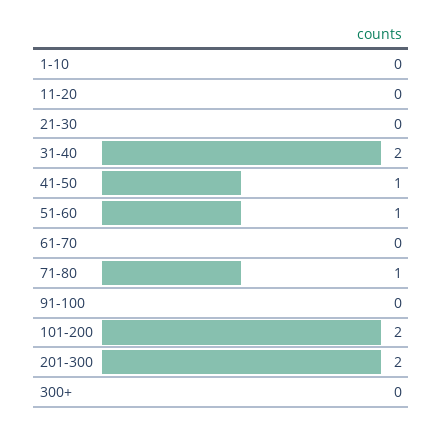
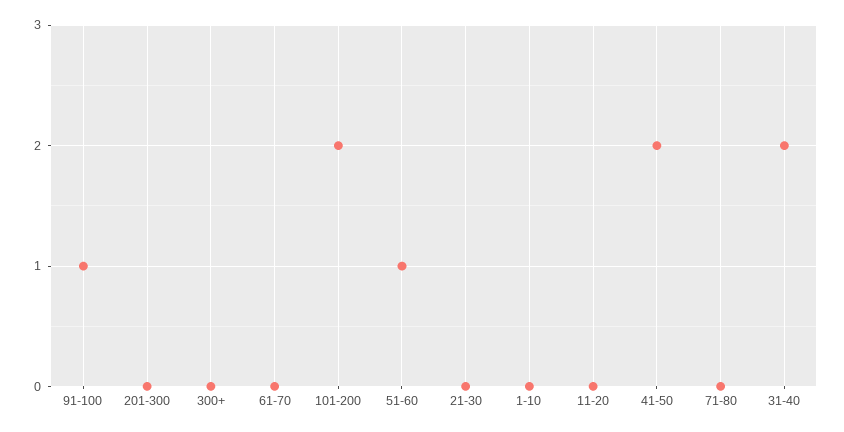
41-50: 1 -> 2
71-80: 1 -> 0
91-100: 0 -> 1
201-300: 2 -> 0

